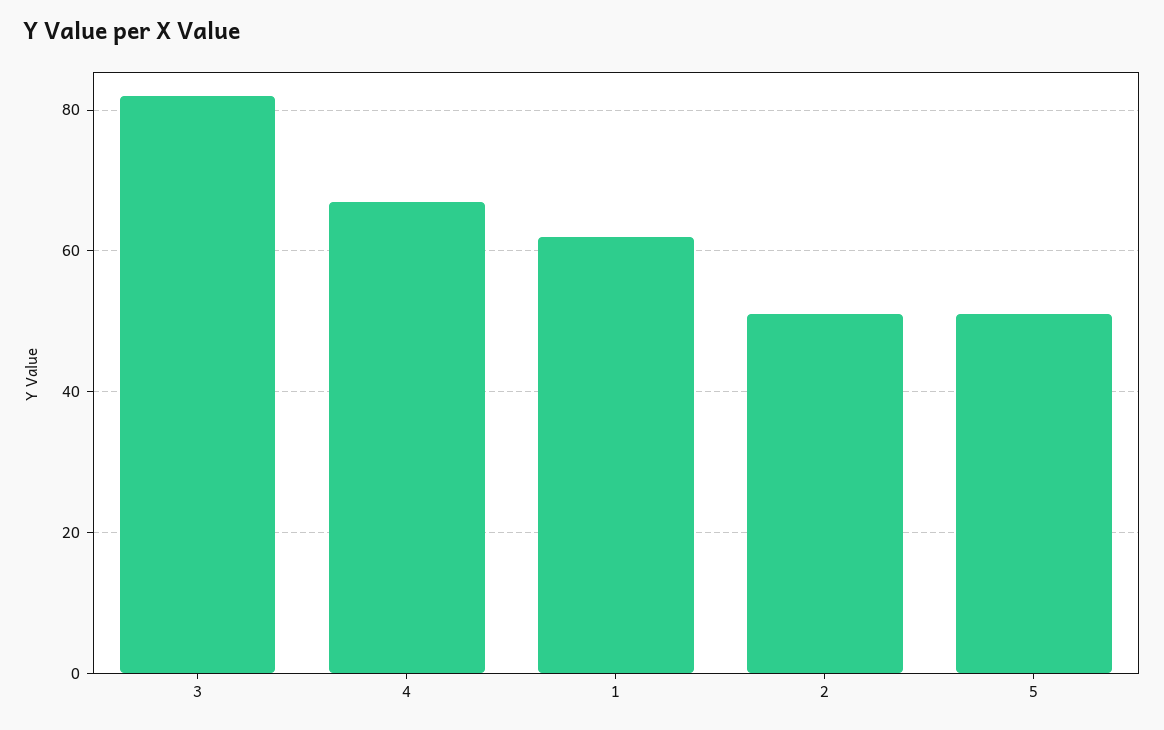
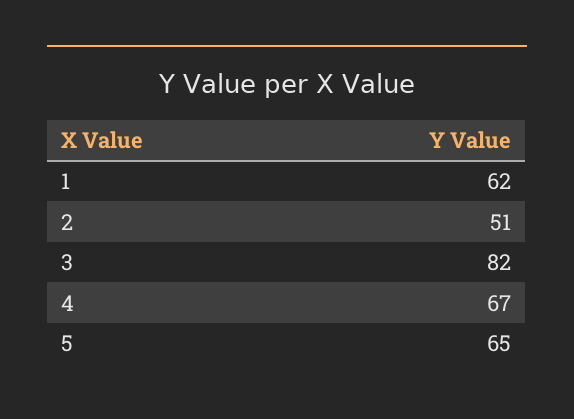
5: 50 -> 65

